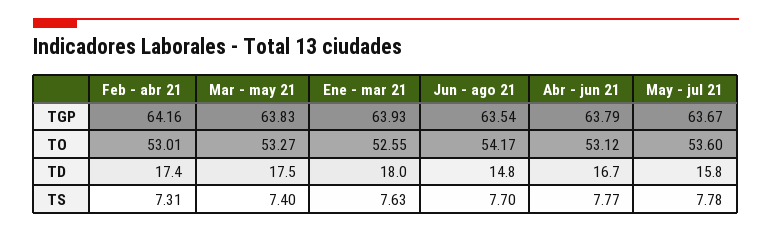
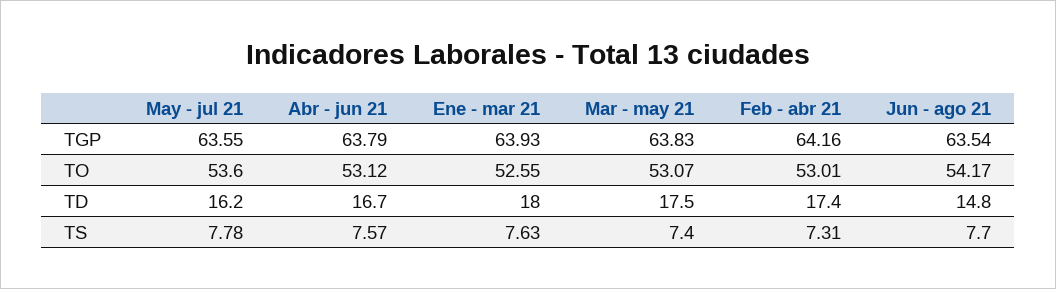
May - jul 21, TGP: 63.67 -> 63.55
Mar - may 21, TO: 53.27 -> 53.07
May - jul 21, TD: 15.8 -> 16.2
Abr - jun 21, TS: 7.77 -> 7.57

